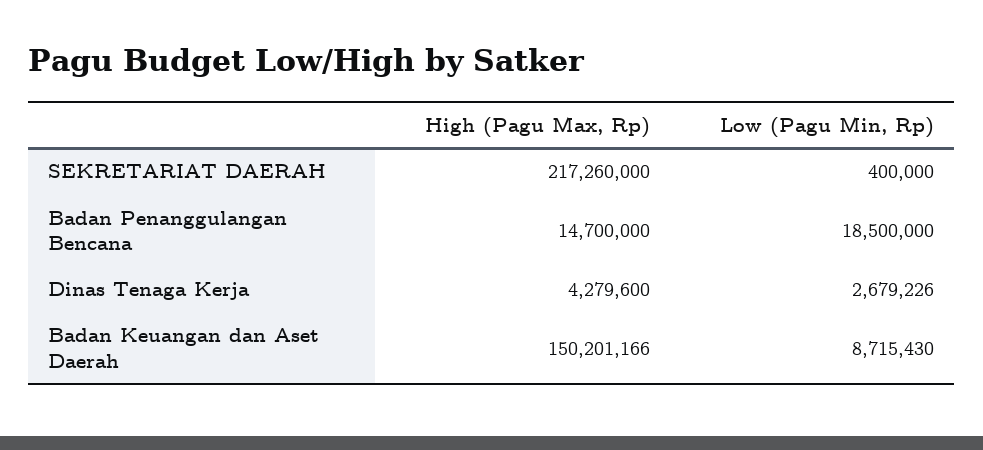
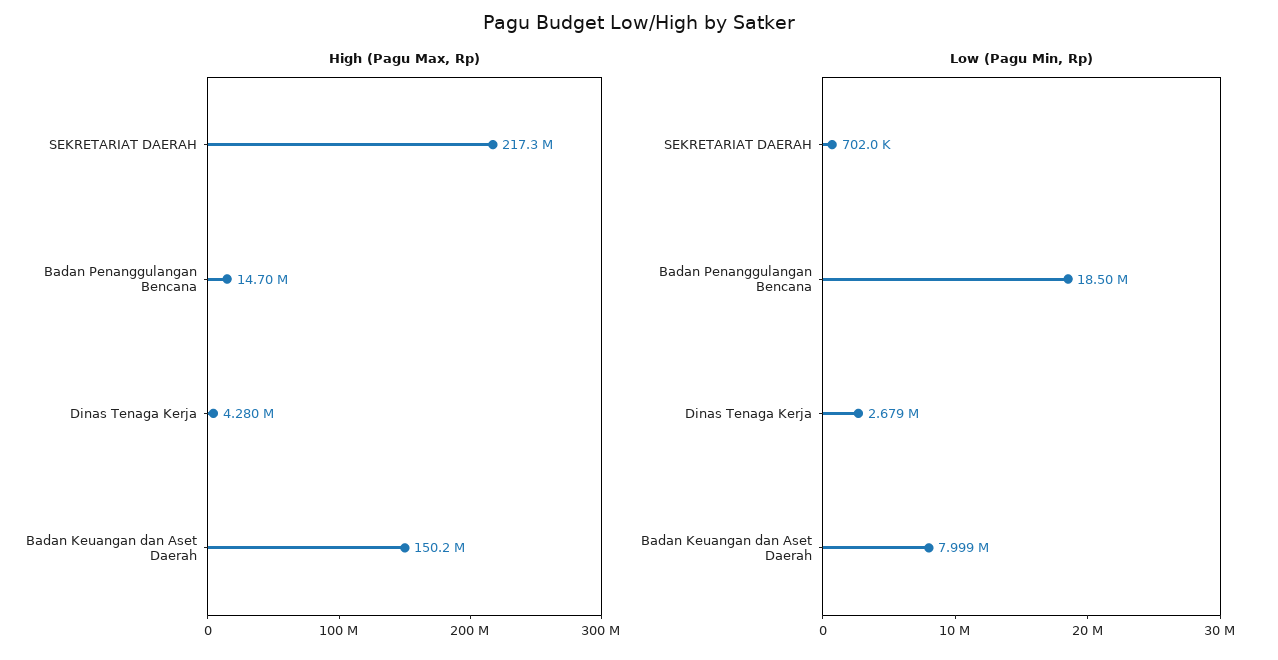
Low (Pagu Min, Rp), SEKRETARIAT DAERAH: 400000 -> 702000
Low (Pagu Min, Rp), Badan Keuangan dan Aset Daerah: 8715430 -> 7999000

